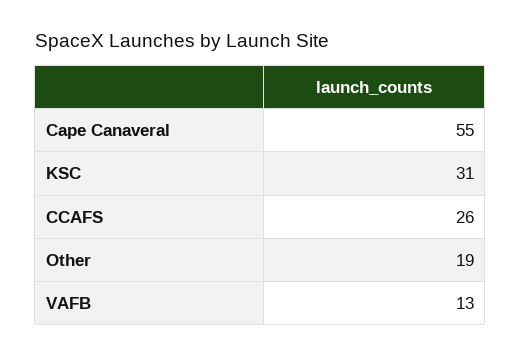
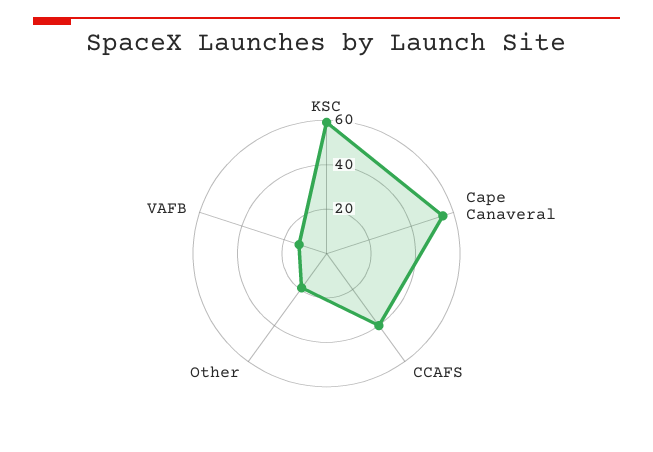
KSC: 31 -> 60
CCAFS: 26 -> 40

